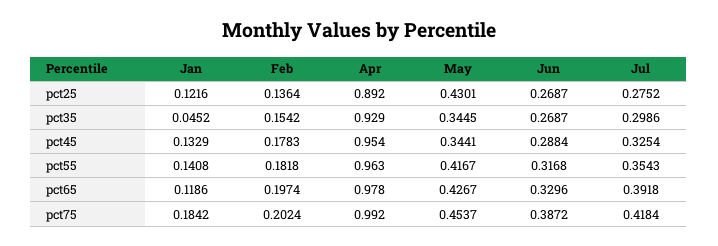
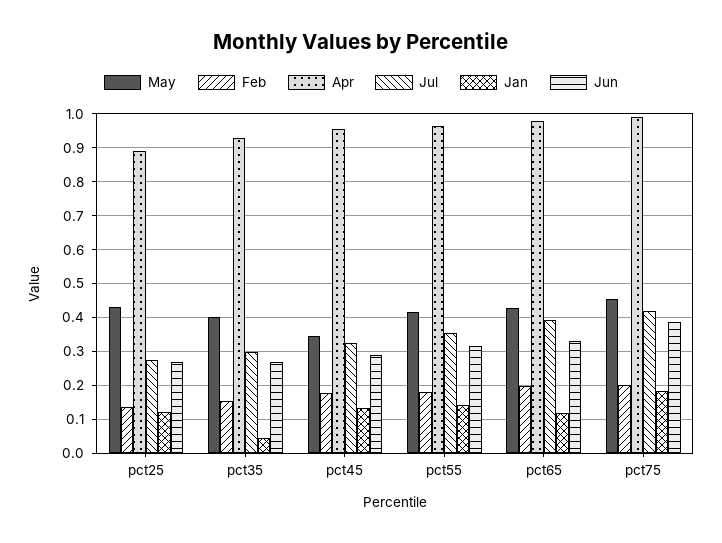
May, pct35: 0.3445 -> 0.4

